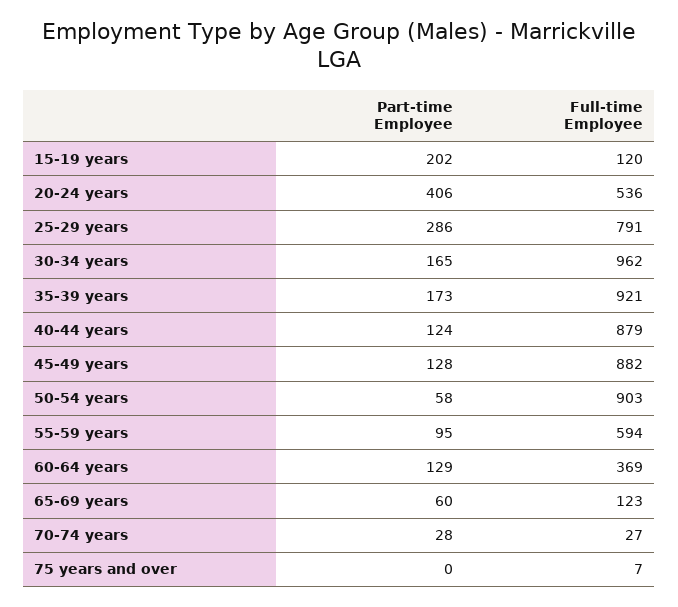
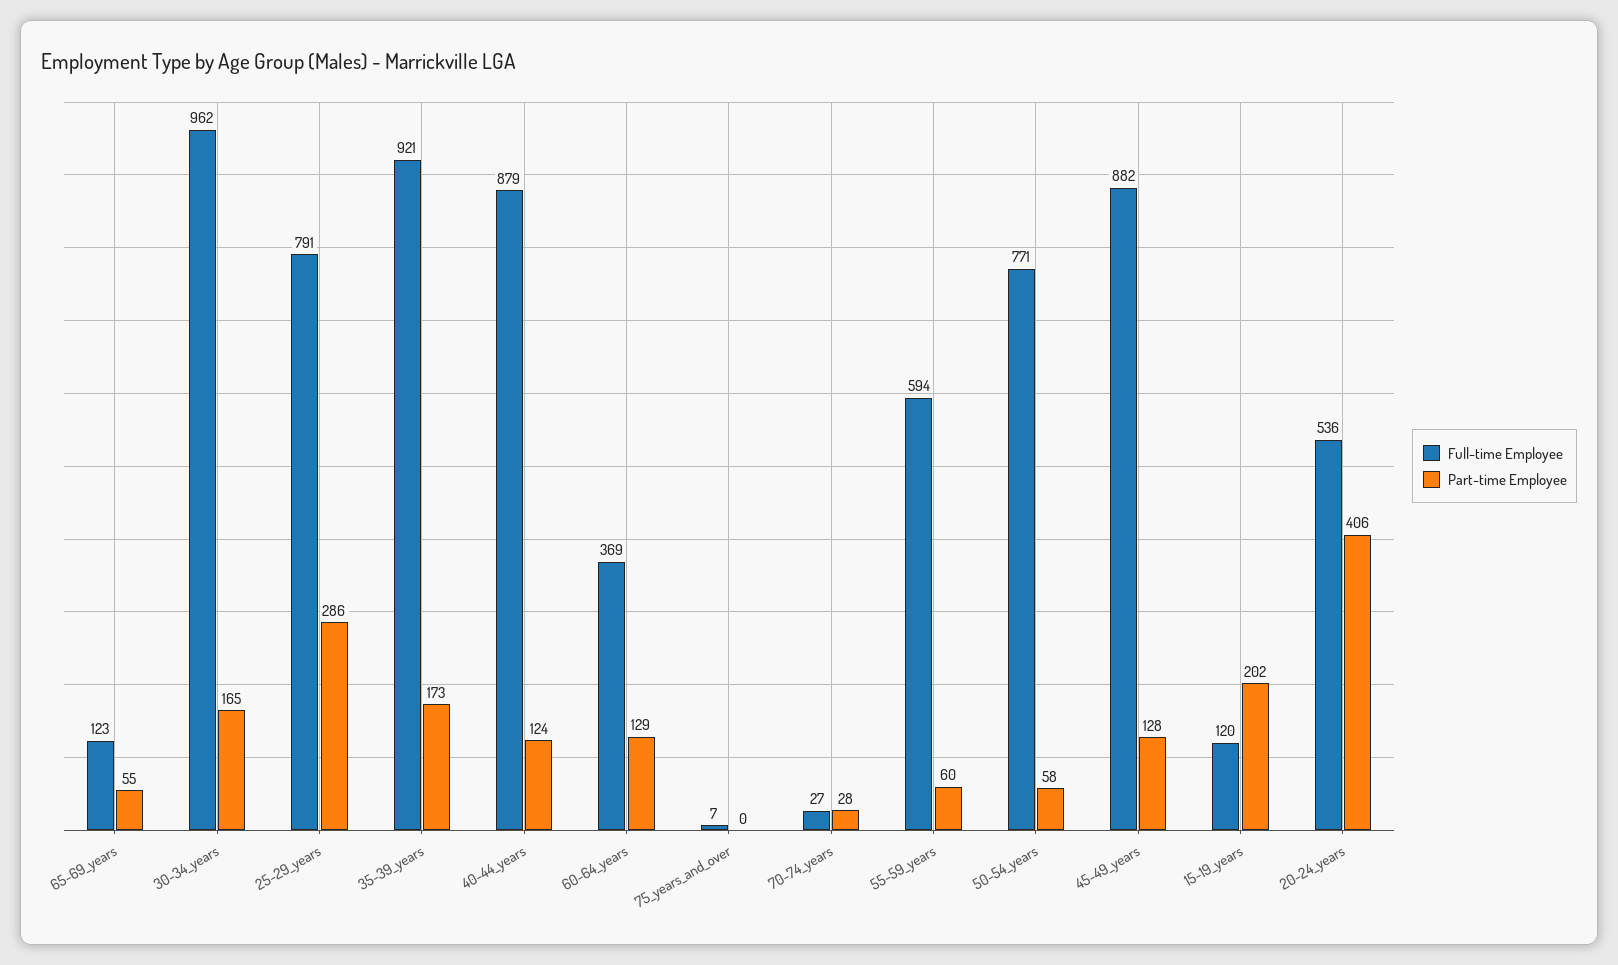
Full-time Employee, 50-54 years: 903 -> 771
Part-time Employee, 55-59 years: 95 -> 60
Part-time Employee, 65-69 years: 60 -> 55

